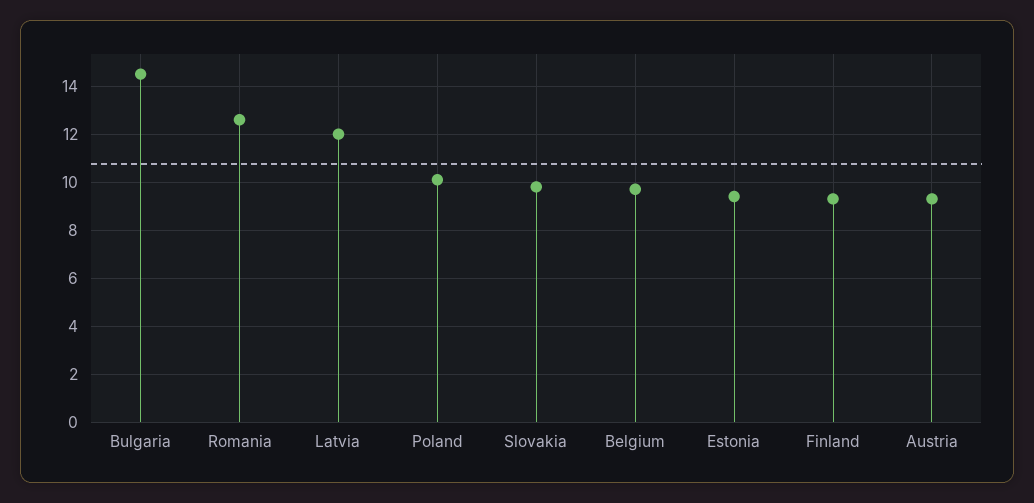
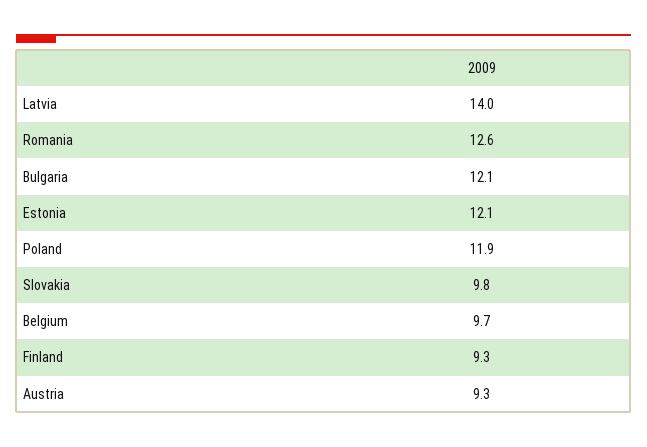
Bulgaria: 14.5 -> 12.1
Latvia: 12 -> 14
Poland: 10 -> 11.9
Estonia: 9.5 -> 12.1

